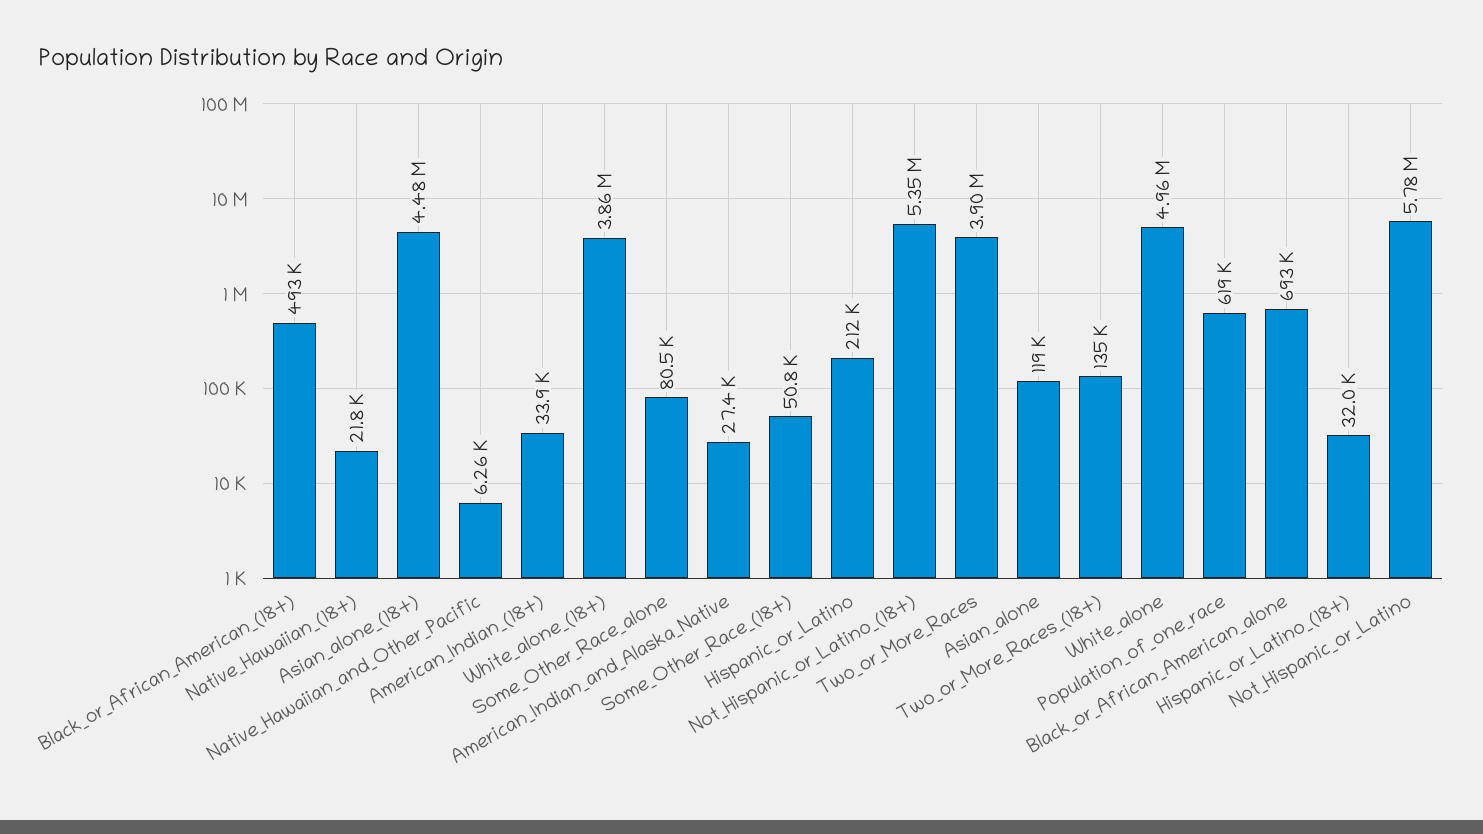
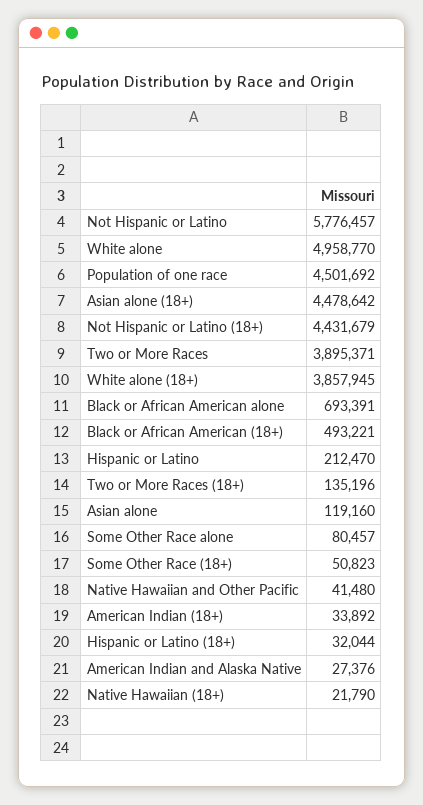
Native_Hawaiian_and_Other_Pacific: 6260 -> 41480
Not_Hispanic_or_Latino_(18+): 5350000 -> 4431679
Population_of_one_race: 619000 -> 4501692

